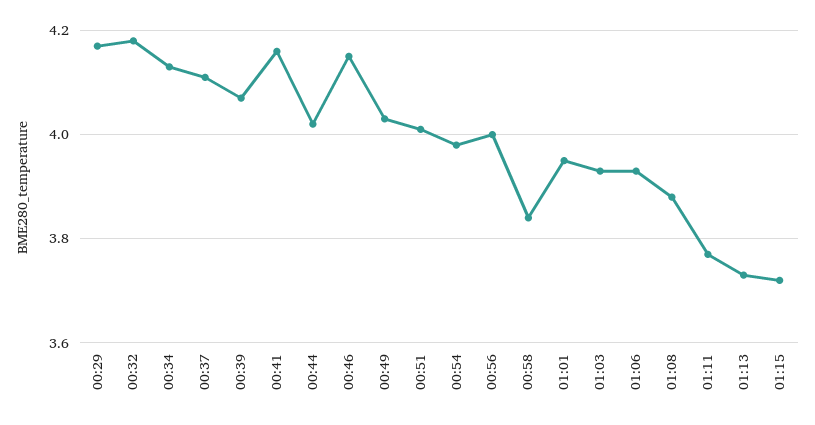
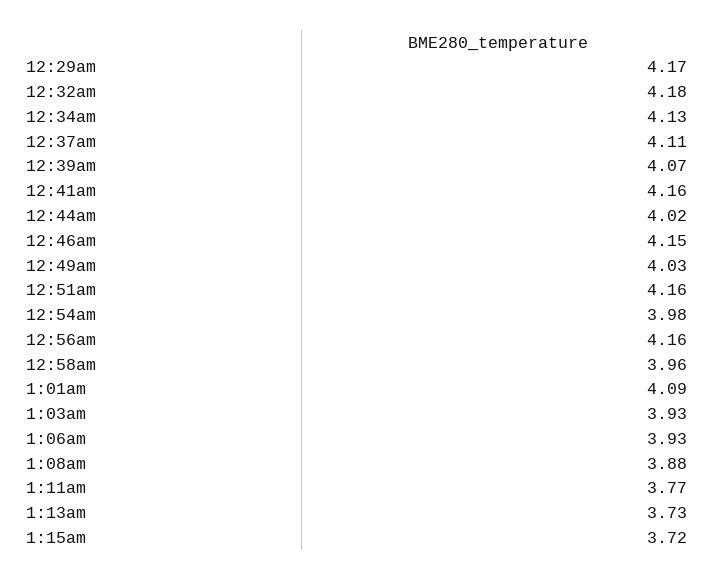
00:51: 4 -> 4.16
00:56: 4 -> 4.16
00:58: 3.85 -> 3.96
01:01: 3.95 -> 4.09

